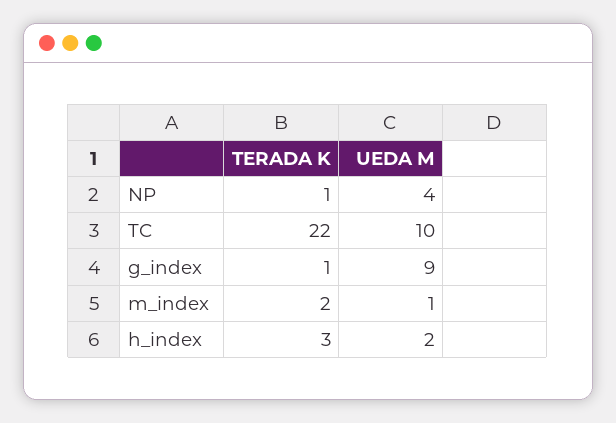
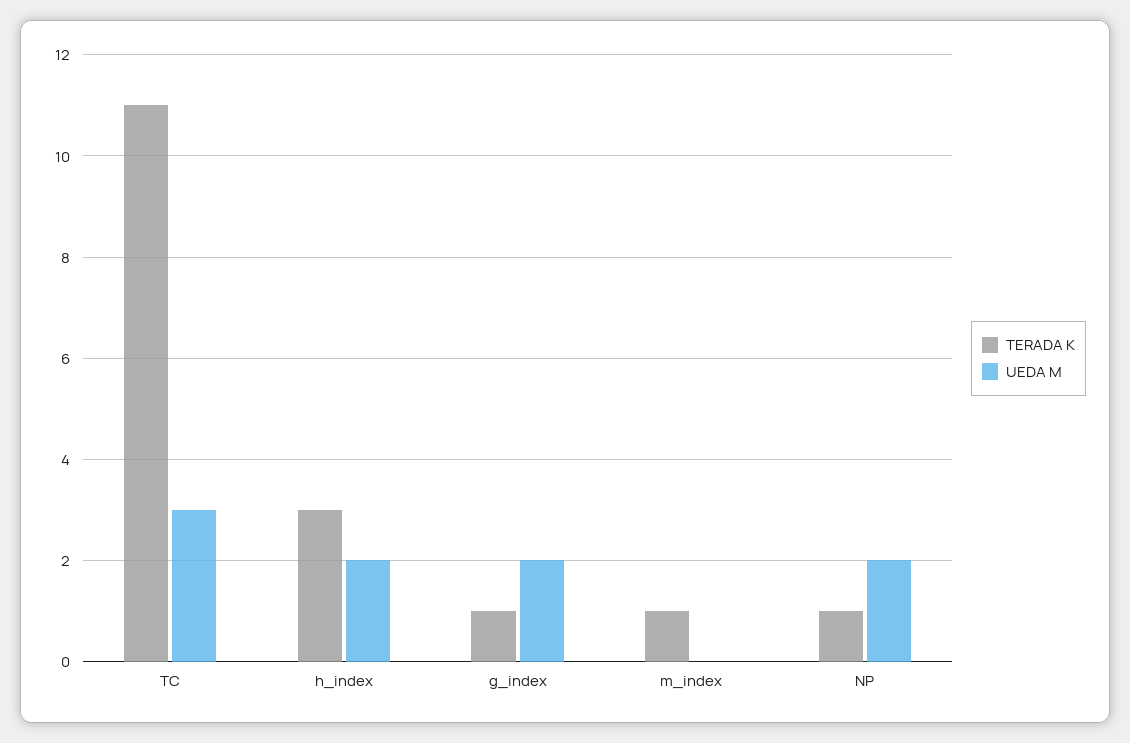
UEDA M, NP: 4 -> 2
TERADA K, TC: 22 -> 11
UEDA M, TC: 10 -> 3
UEDA M, g_index: 9 -> 2
TERADA K, m_index: 2 -> 1
UEDA M, m_index: 1 -> 0

